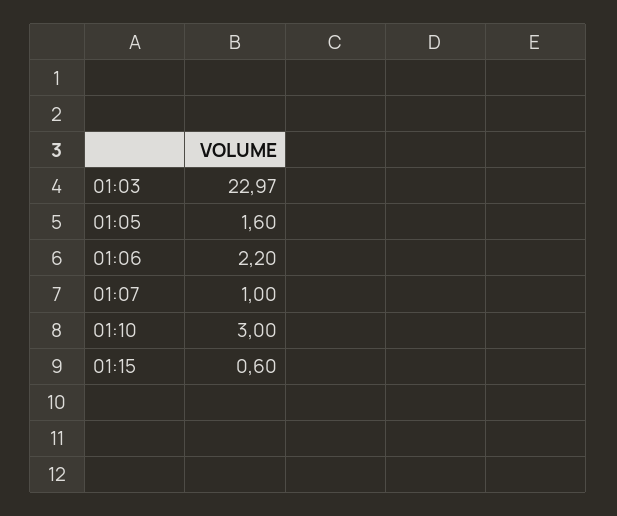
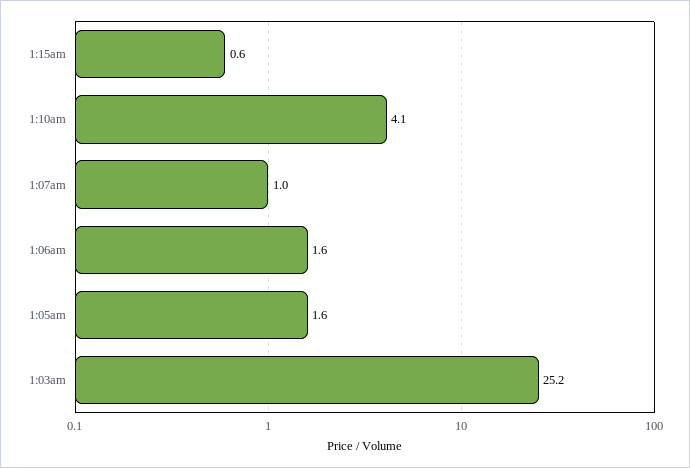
01:03: 22.97 -> 25.2
01:06: 2.2 -> 1.6
01:10: 3 -> 4.1

